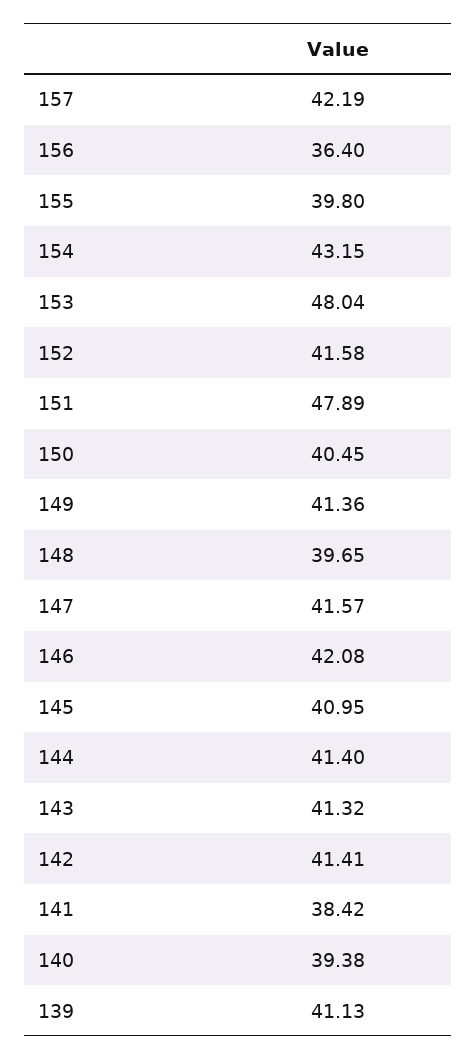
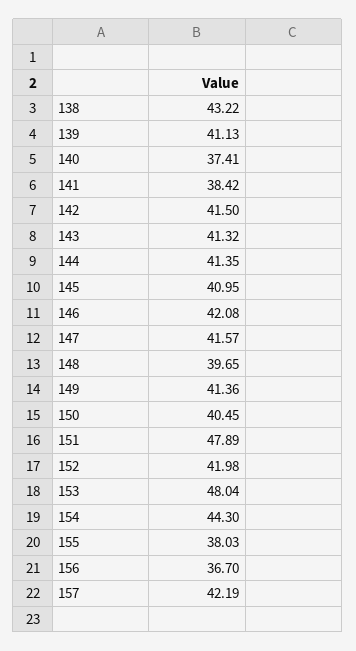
156: 36.4 -> 36.7
155: 39.8 -> 38.03
154: 43.15 -> 44.3
152: 41.58 -> 41.98
144: 41.4 -> 41.35
142: 41.41 -> 41.5
140: 39.38 -> 37.41
138: none -> 43.22

